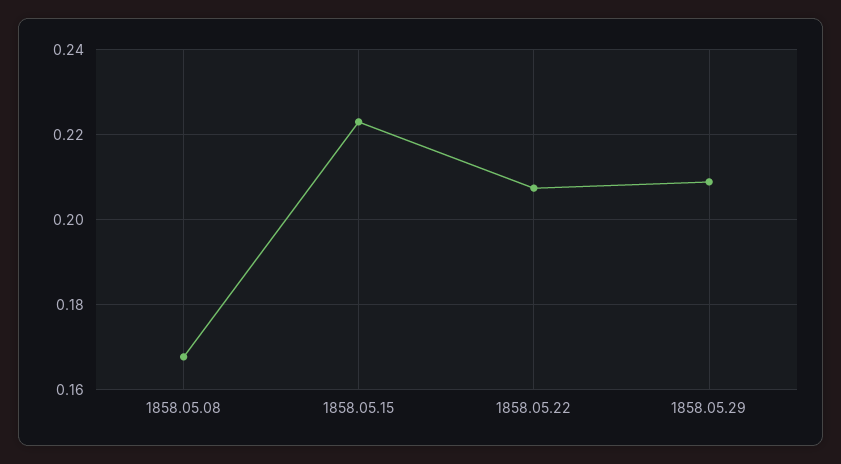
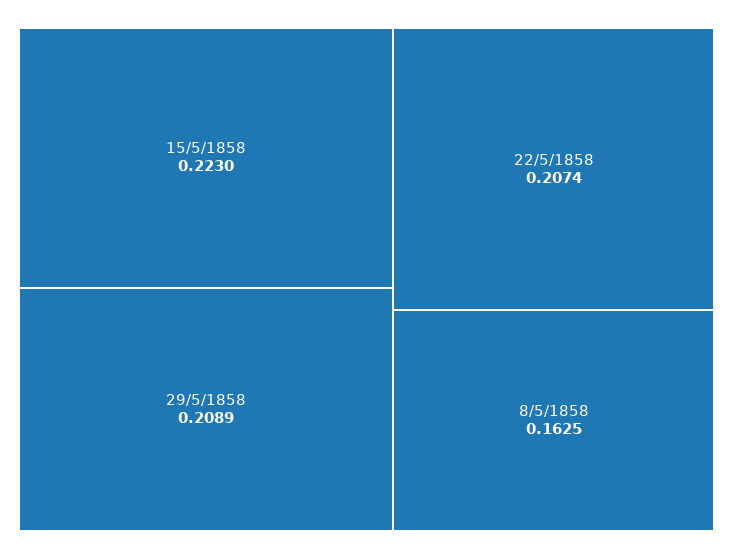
1858.05.08: 0.168 -> 0.1625

